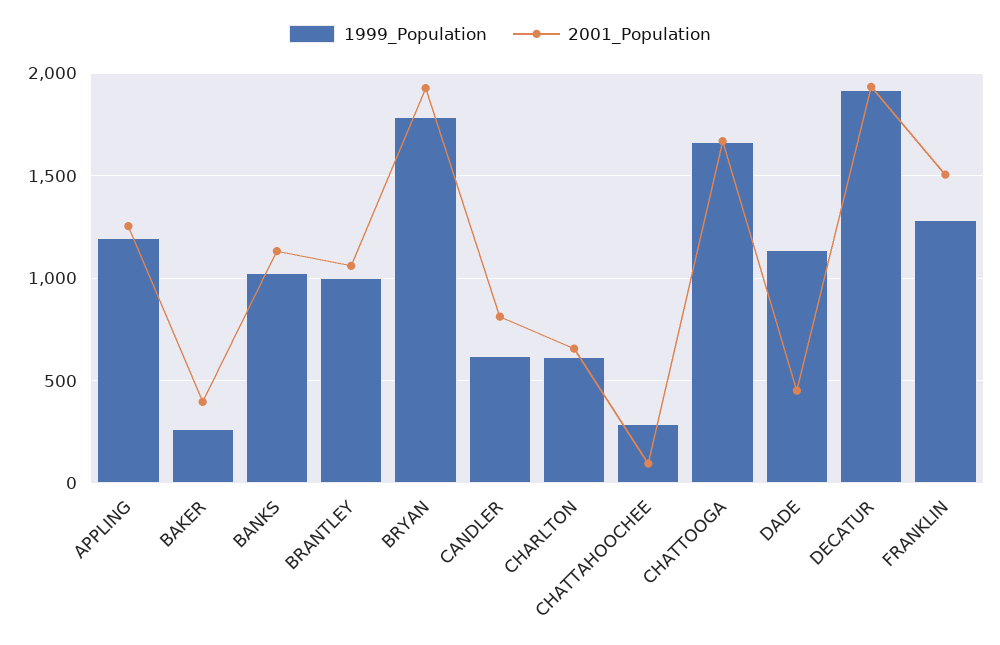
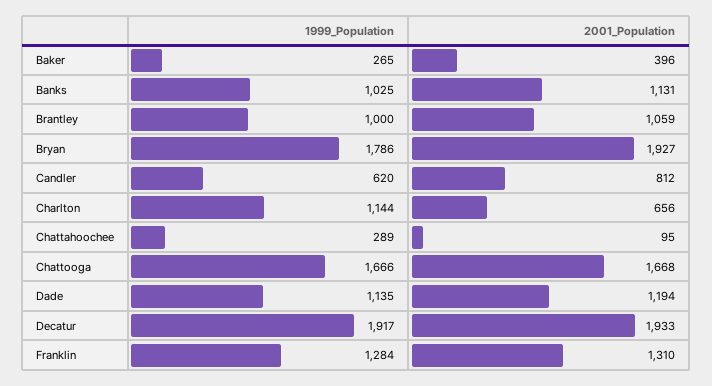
1999_Population, APPLING: 1200 -> none
2001_Population, APPLING: 1250 -> none
1999_Population, CHARLTON: 600 -> 1144
2001_Population, DADE: 450 -> 1194
2001_Population, FRANKLIN: 1500 -> 1310

